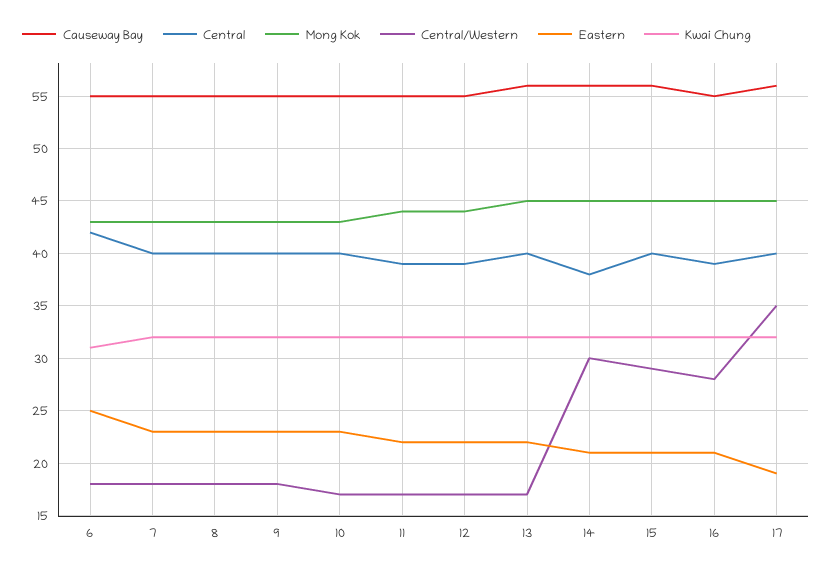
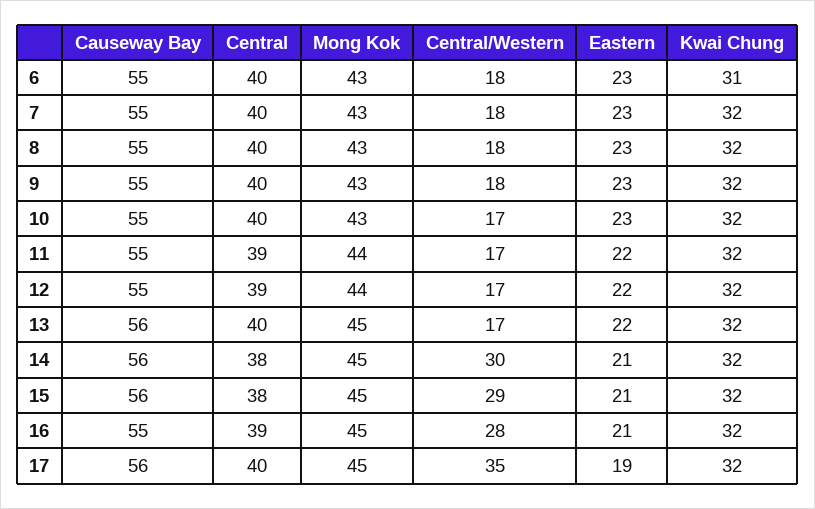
Central, 6: 42 -> 40
Eastern, 6: 25 -> 23
Central, 15: 40 -> 38

